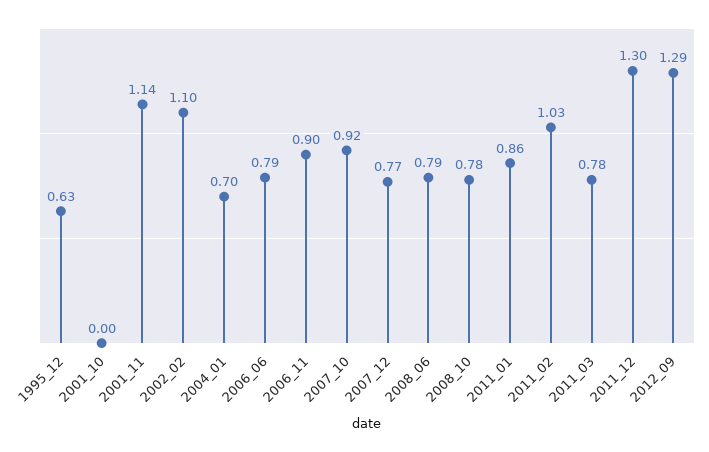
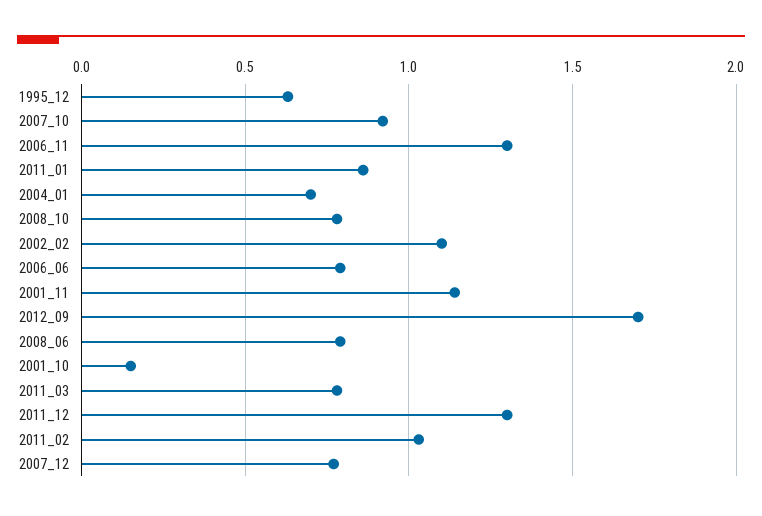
2001_10: 0 -> 0.15
2006_11: 0.9 -> 1.3
2012_09: 1.29 -> 1.7

